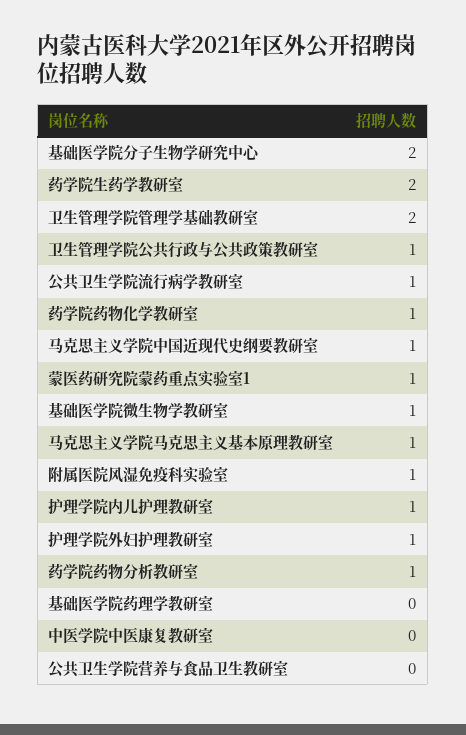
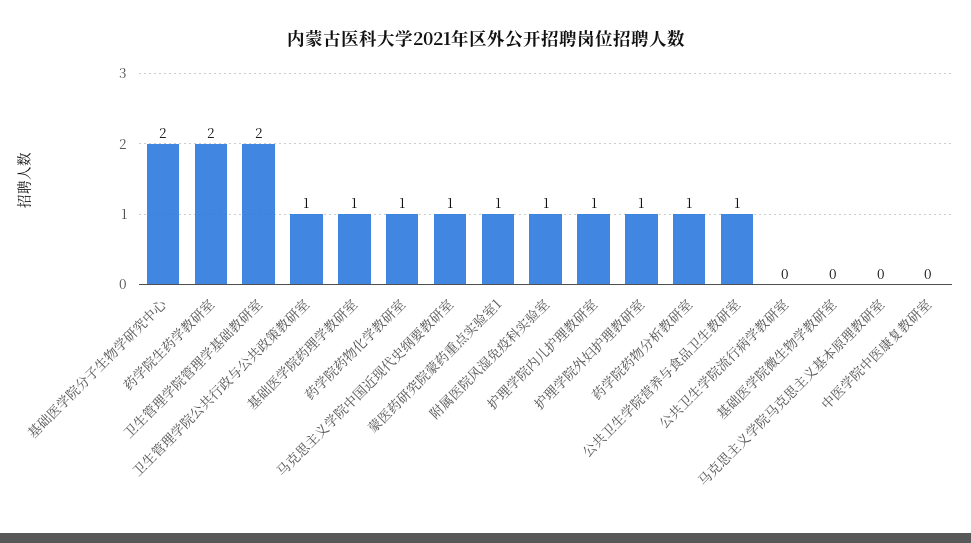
公共卫生学院流行病学教研室: 1 -> 0
基础医学院微生物学教研室: 1 -> 0
马克思主义学院马克思主义基本原理教研室: 1 -> 0
基础医学院药理学教研室: 0 -> 1
公共卫生学院营养与食品卫生教研室: 0 -> 1

